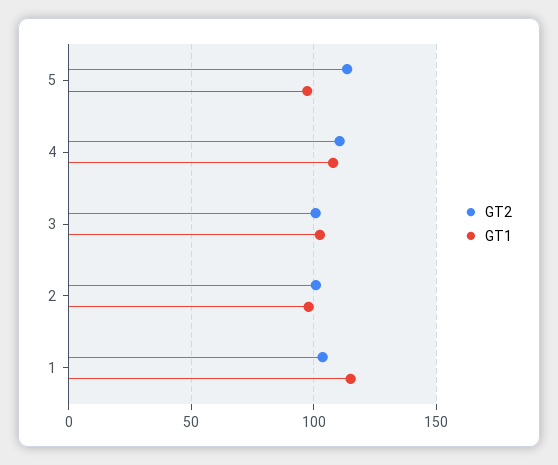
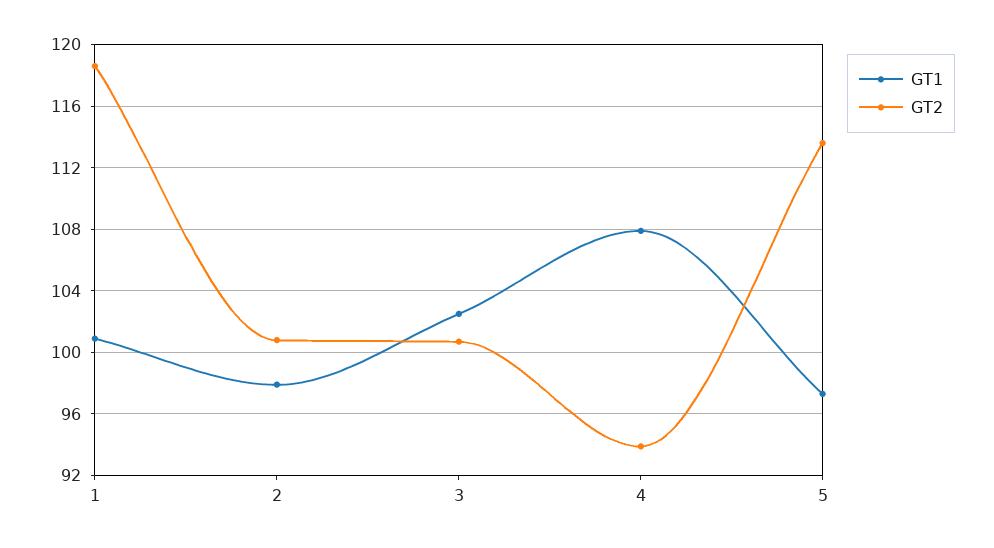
GT2, 4: 110 -> 94
GT2, 1: 105 -> 118.5
GT1, 1: 115 -> 101

